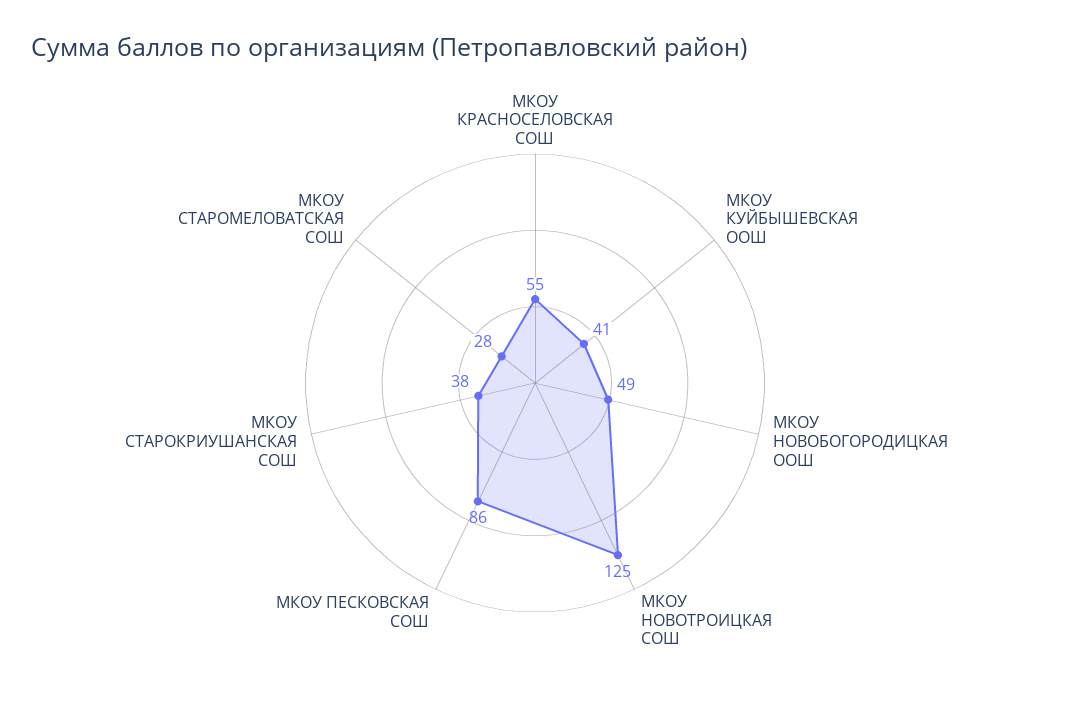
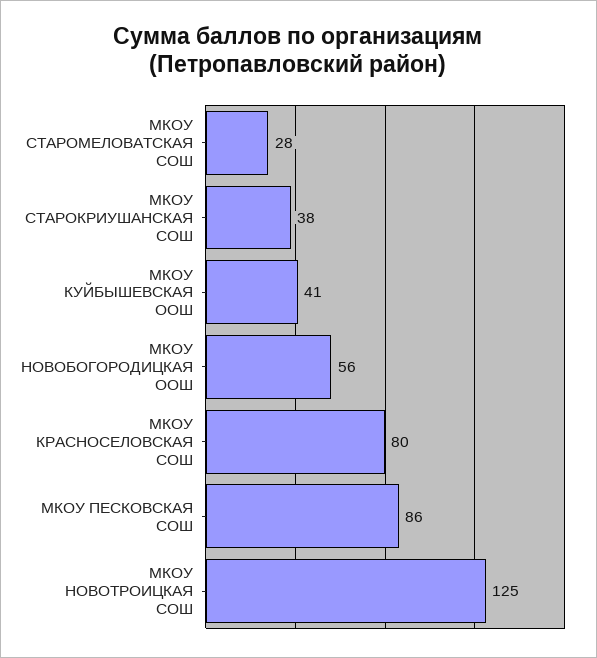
МКОУ КРАСНОСЕЛОВСКАЯ СОШ: 55 -> 80
МКОУ НОВОБОГОРОДИЦКАЯ ООШ: 49 -> 56

